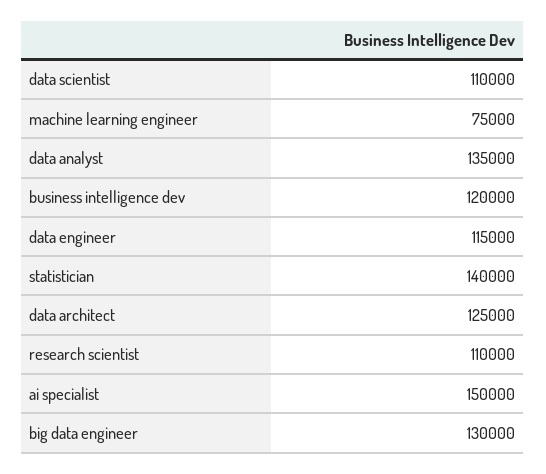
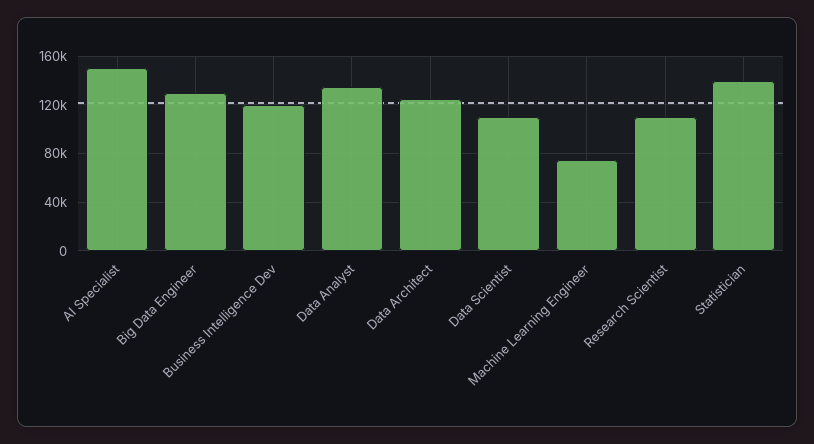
data engineer: 115000 -> none

